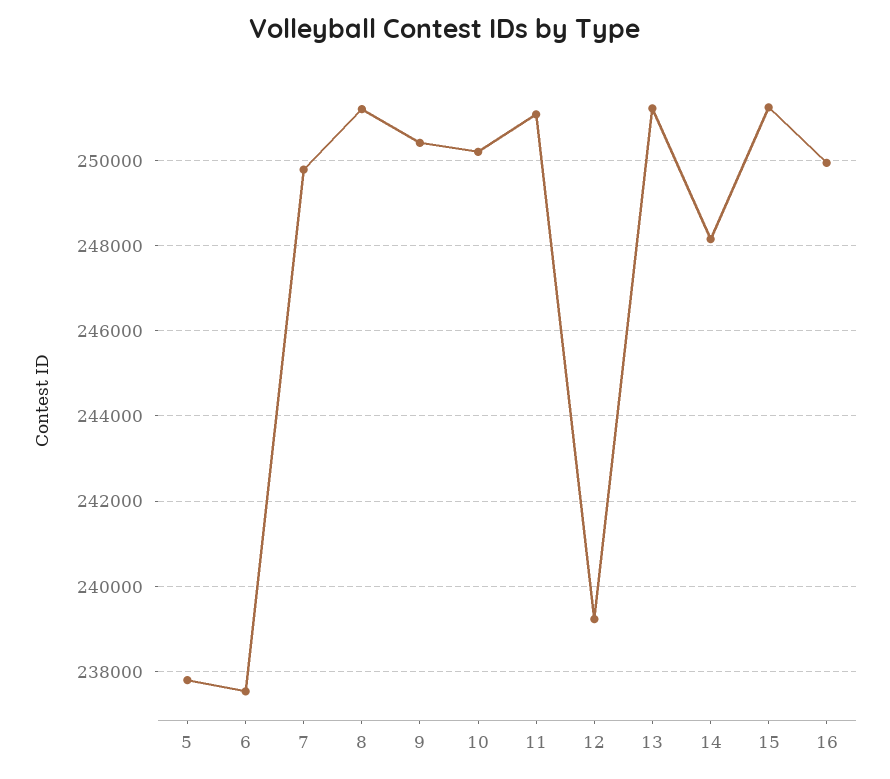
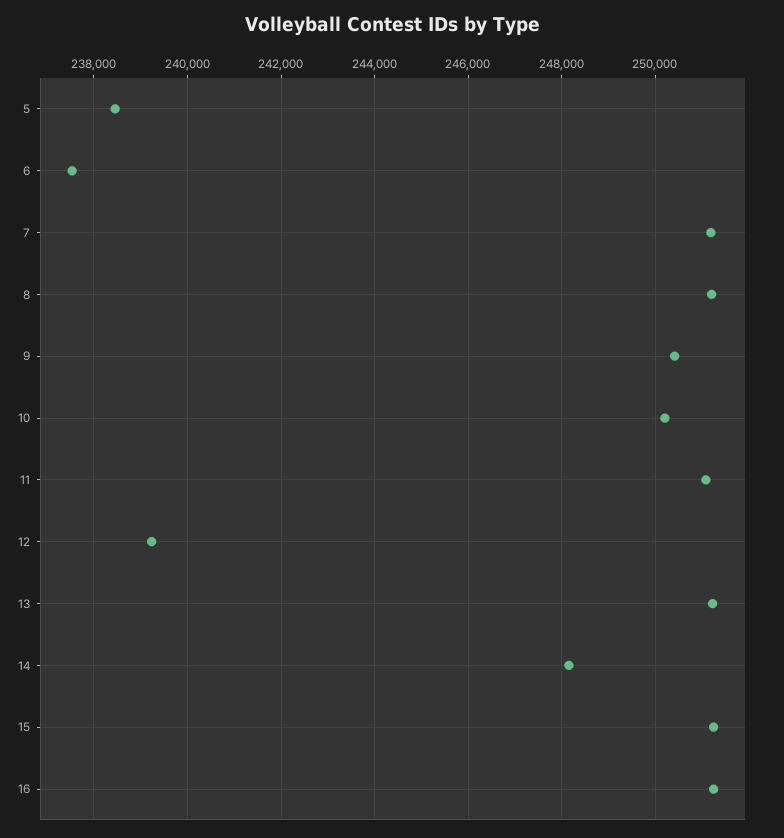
5: 237800 -> 238400
7: 249800 -> 251200
16: 250000 -> 251200

